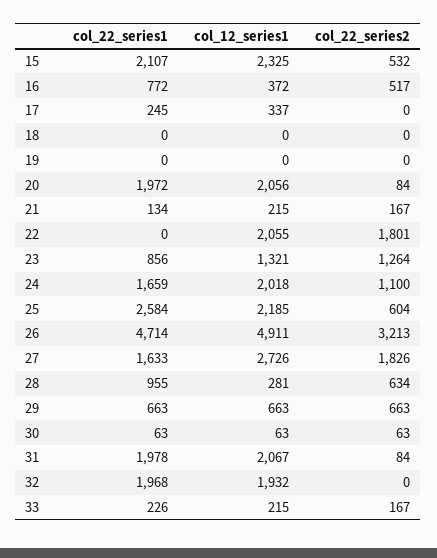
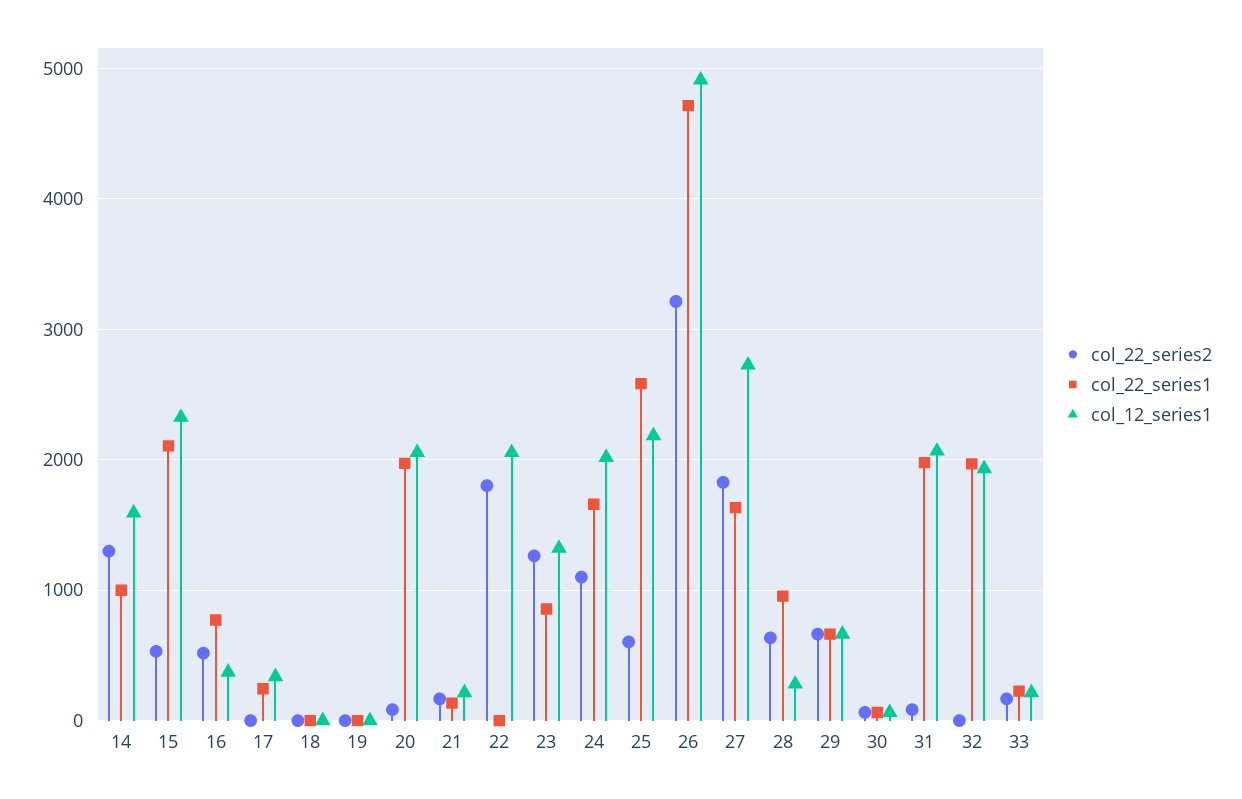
col_22_series2, 14: none -> 1300
col_22_series1, 14: none -> 1000
col_12_series1, 14: none -> 1600

